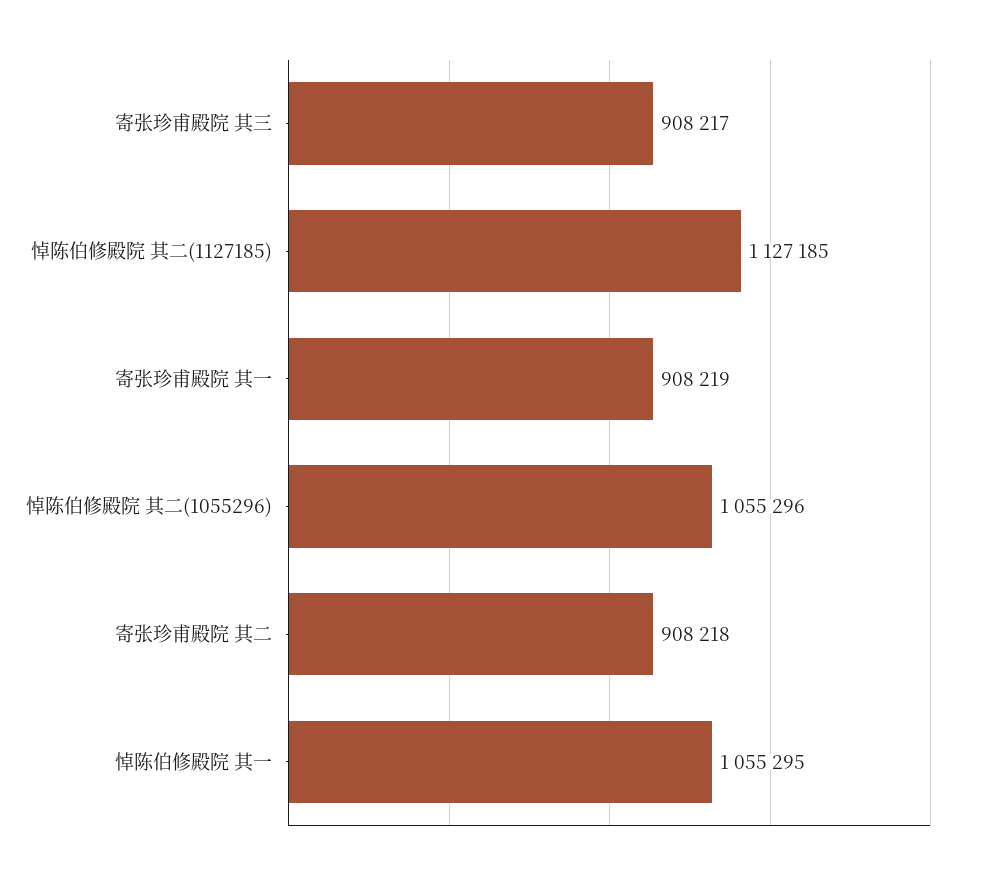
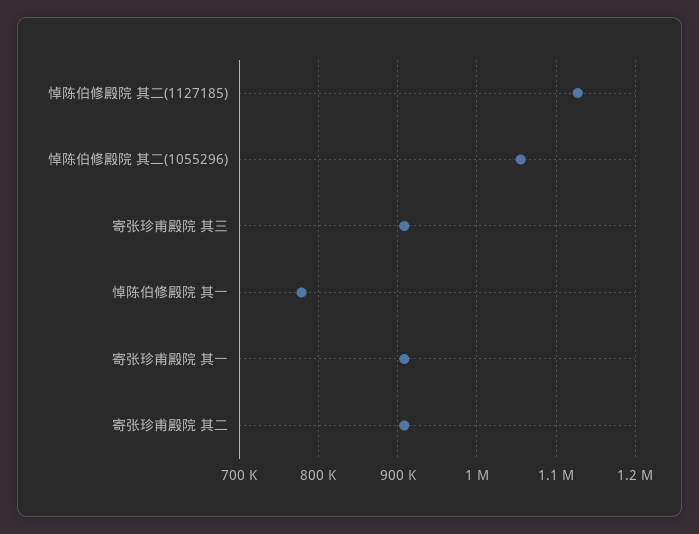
悼陈伯修殿院 其一: 1055295 -> 780000

